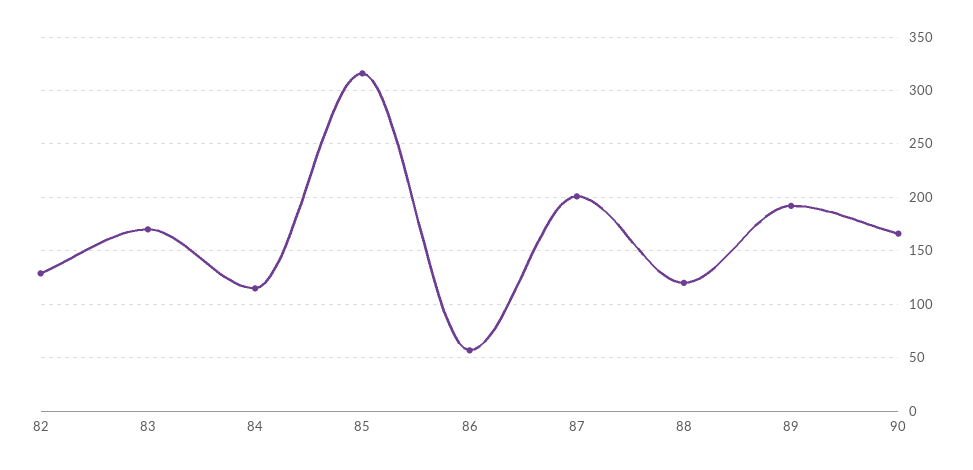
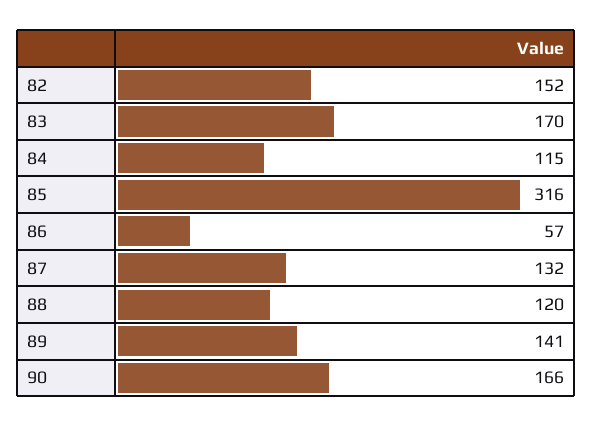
82: 130 -> 152
87: 200 -> 132
89: 190 -> 141

